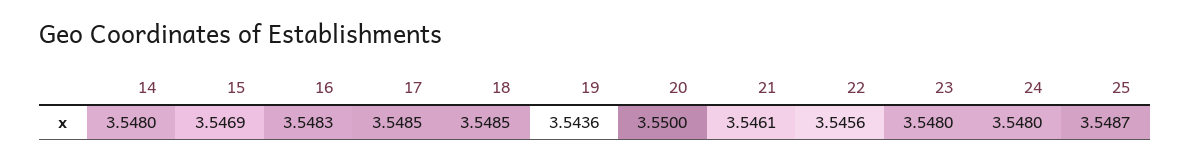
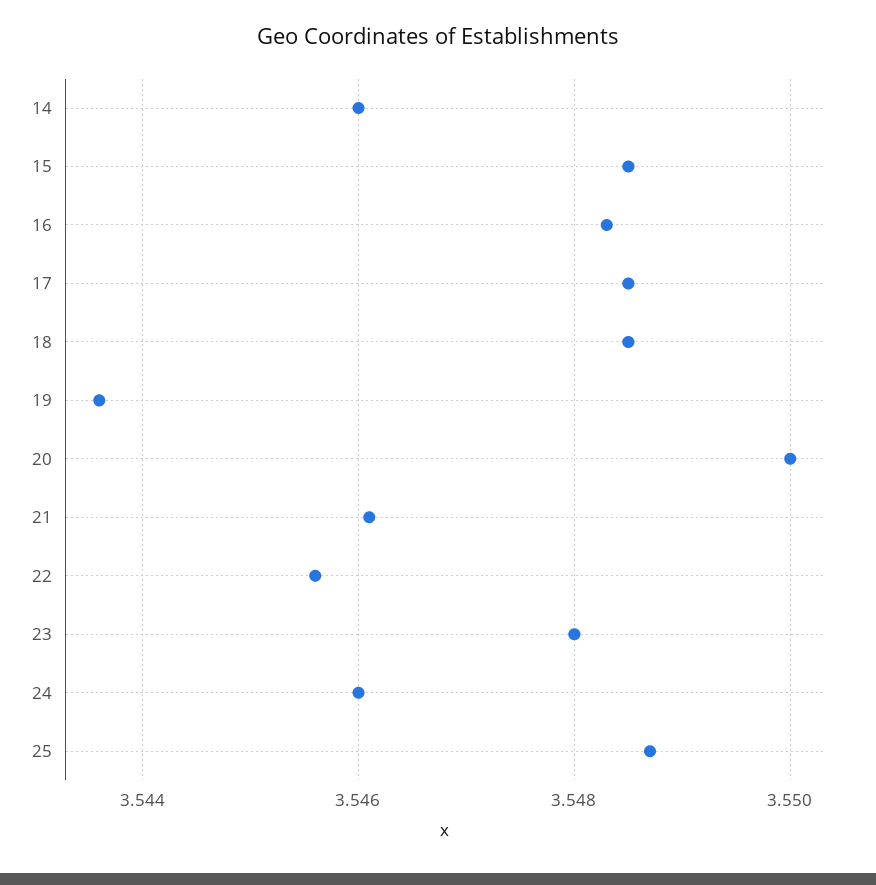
14: 3.548 -> 3.546
15: 3.5469 -> 3.5485
24: 3.548 -> 3.546

